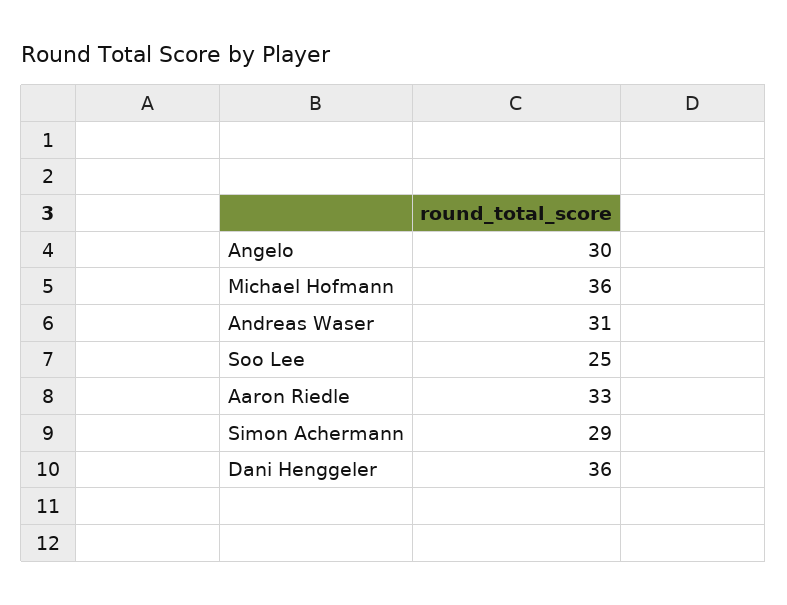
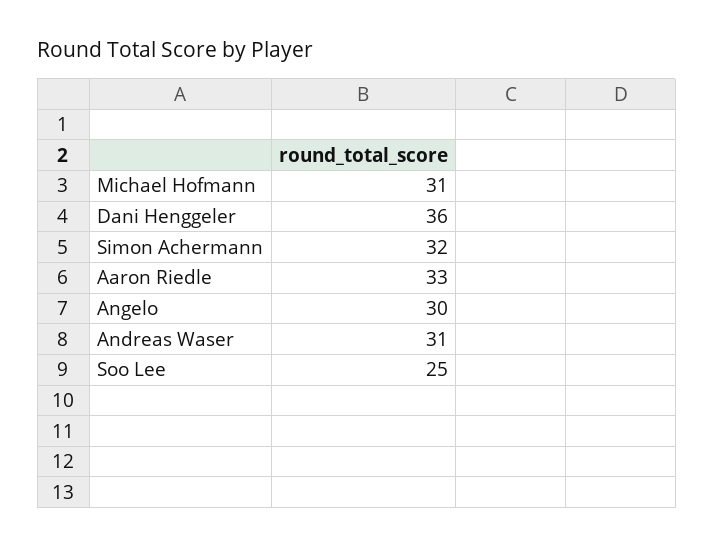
Michael Hofmann: 36 -> 31
Simon Achermann: 29 -> 32

